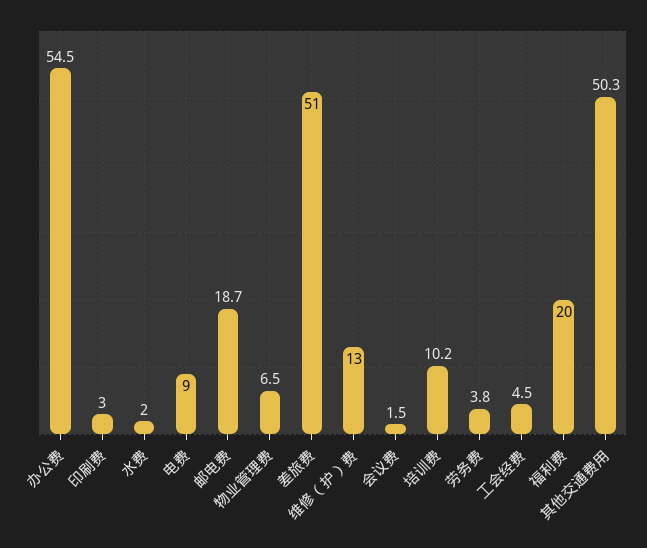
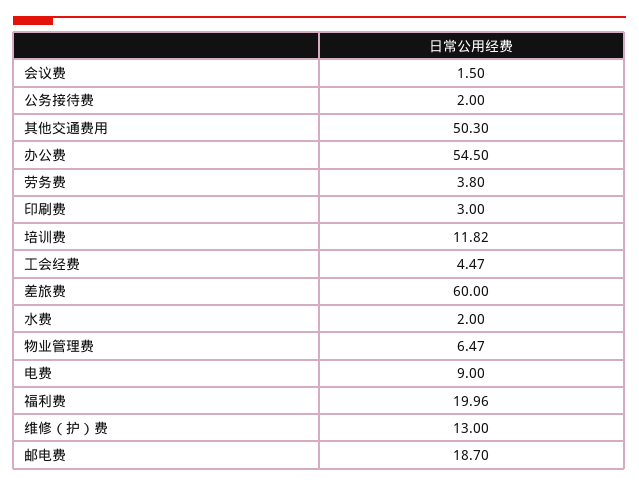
差旅费: 51 -> 60
培训费: 10.2 -> 11.82
公务接待费: none -> 2

